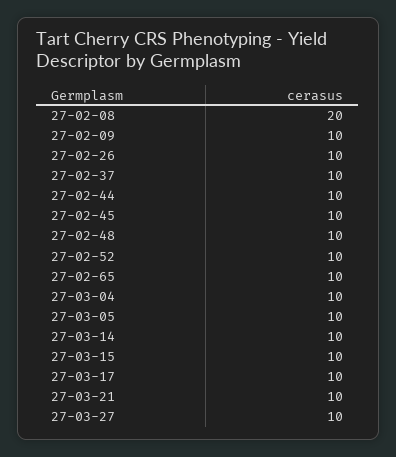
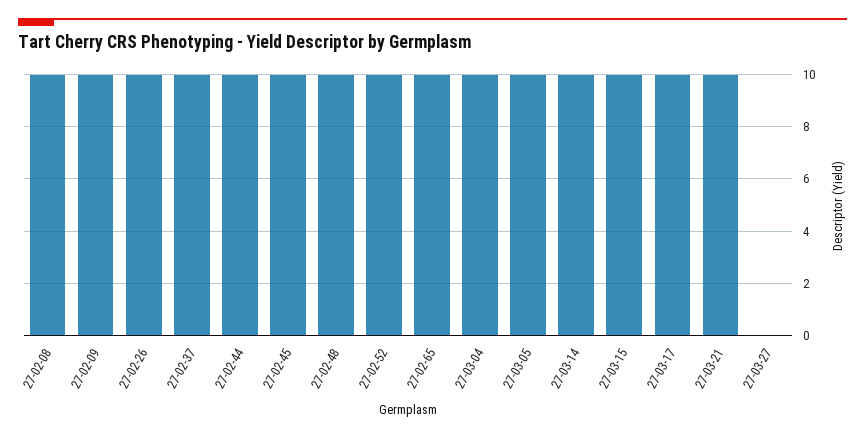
27-02-08: 20 -> 10
27-03-27: 10 -> 0

